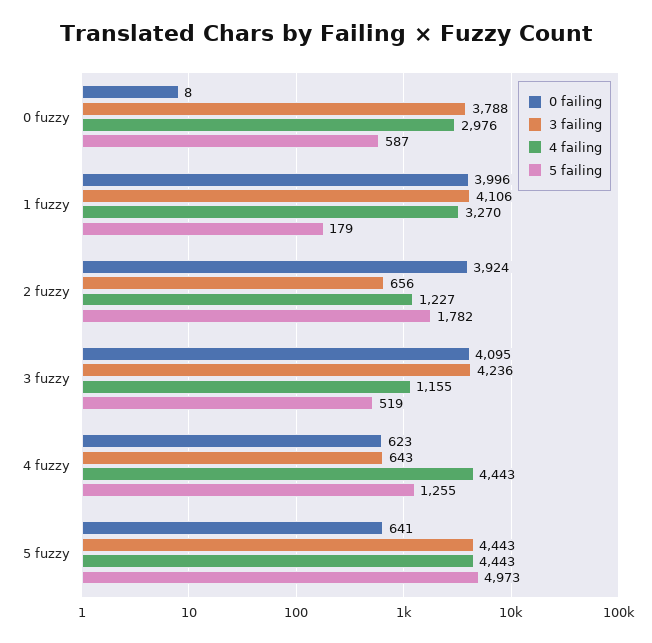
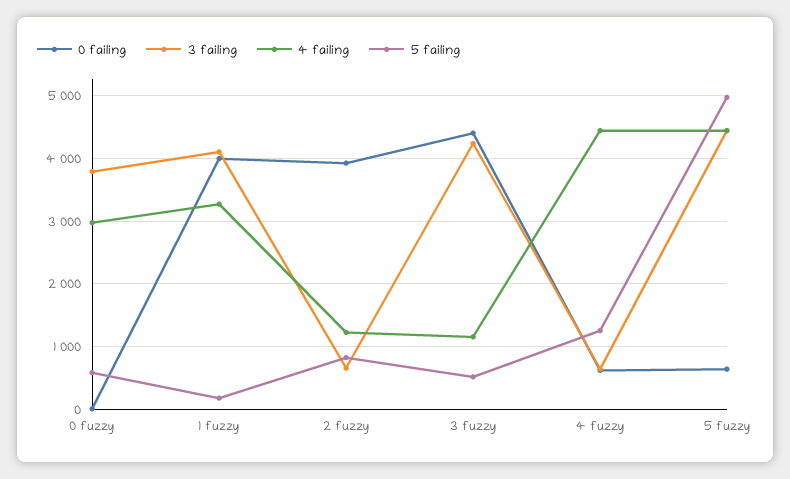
5 failing, 2 fuzzy: 1782 -> 800
0 failing, 3 fuzzy: 4095 -> 4400

